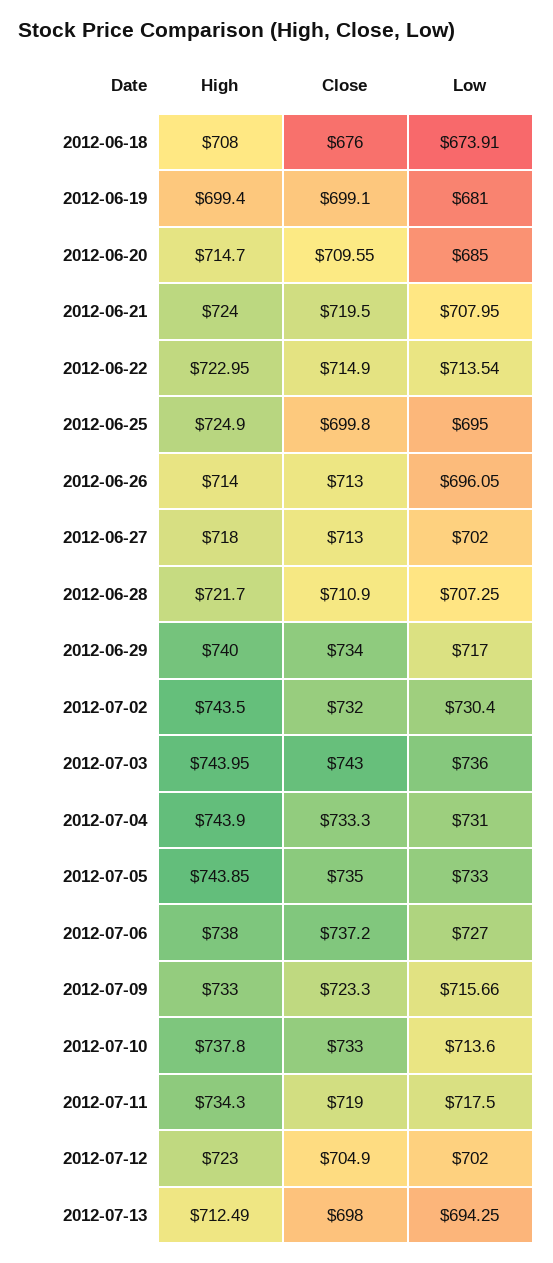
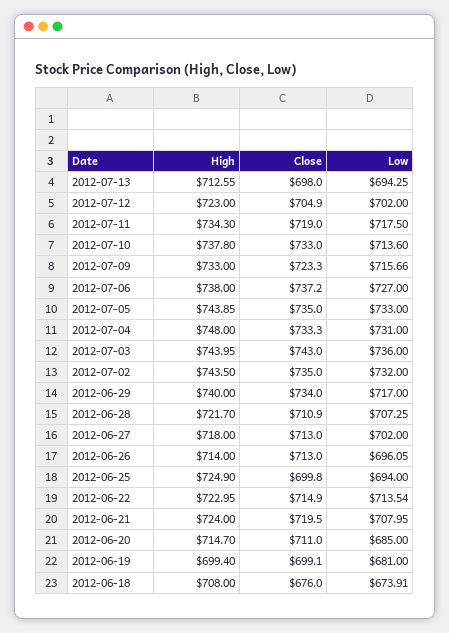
Close, 2012-06-20: 709.55 -> 711
Low, 2012-06-25: 695 -> 694
Close, 2012-07-02: 732 -> 735
Low, 2012-07-02: 730.4 -> 732
High, 2012-07-04: 743.9 -> 748
High, 2012-07-13: 712.49 -> 712.55

